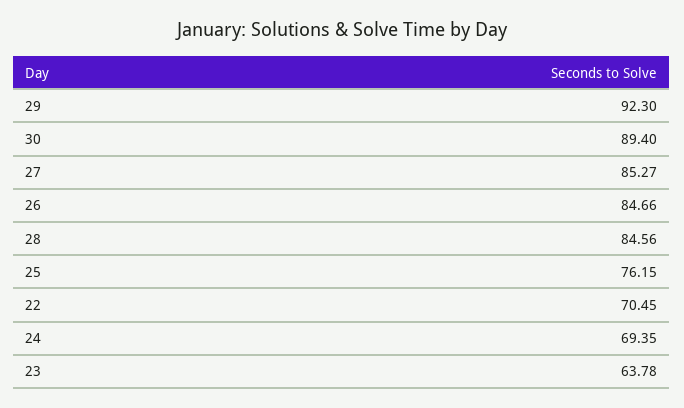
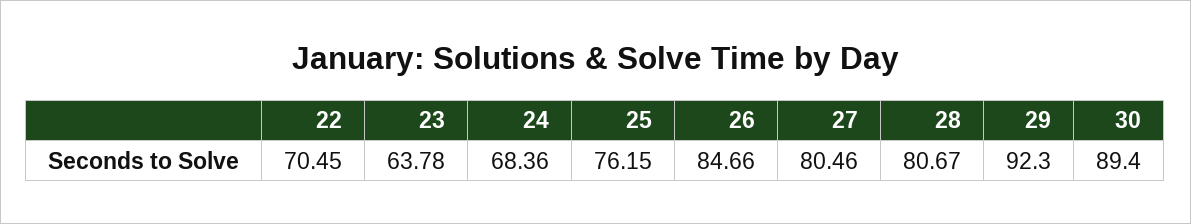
27: 85.27 -> 80.46
28: 84.56 -> 80.67
24: 69.35 -> 68.36

